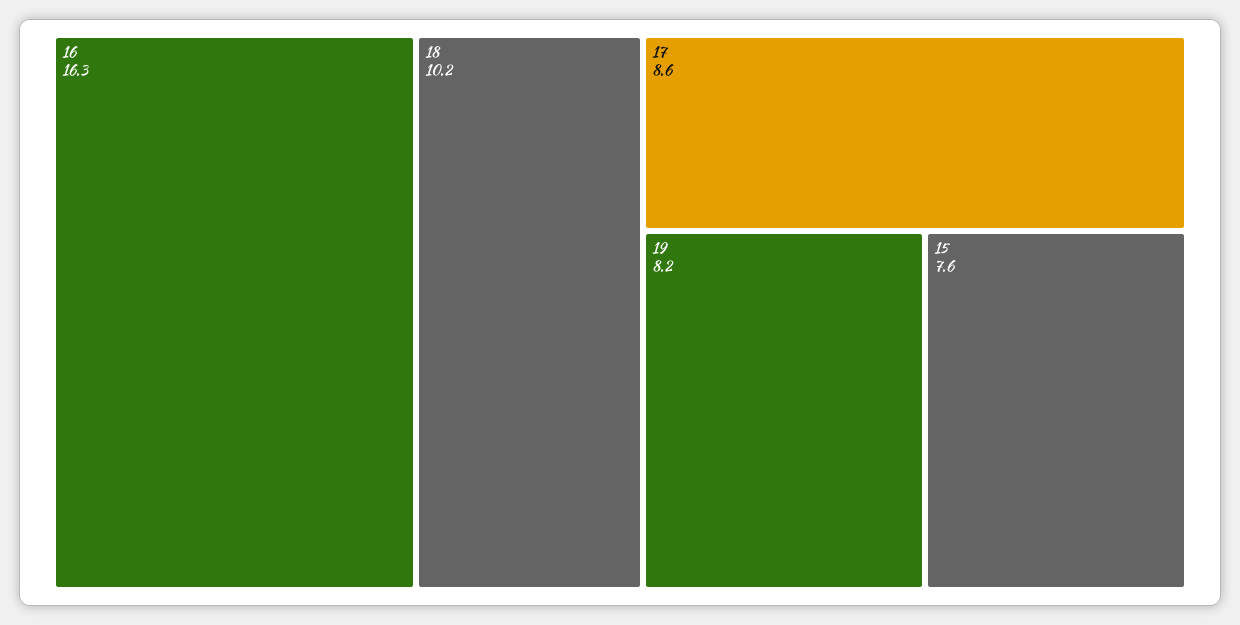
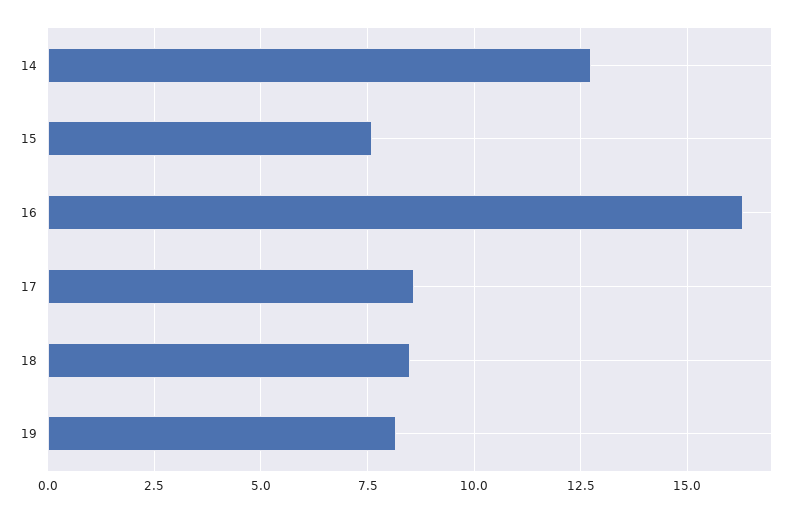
18: 10.2 -> 8.5
14: none -> 12.75

